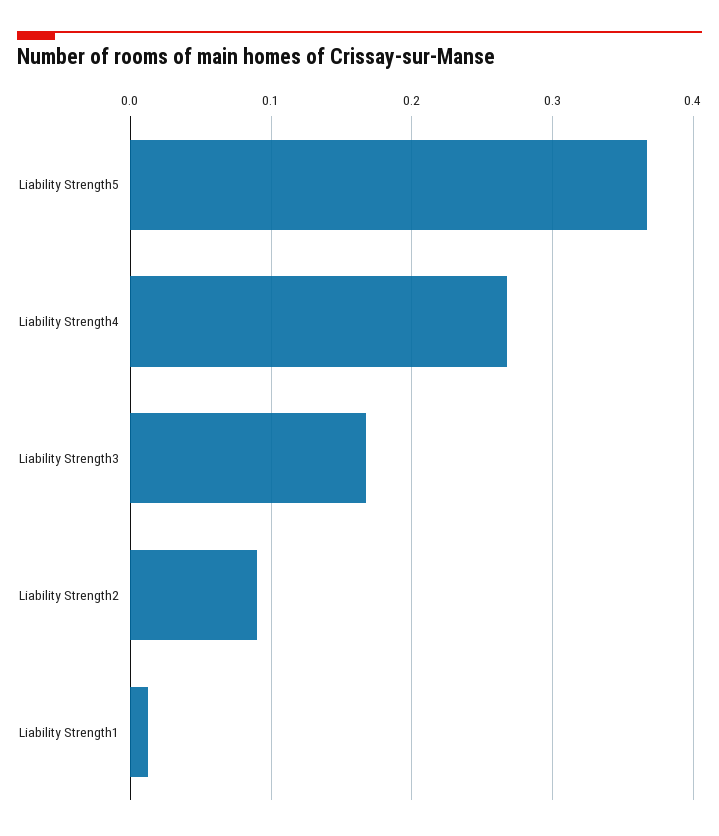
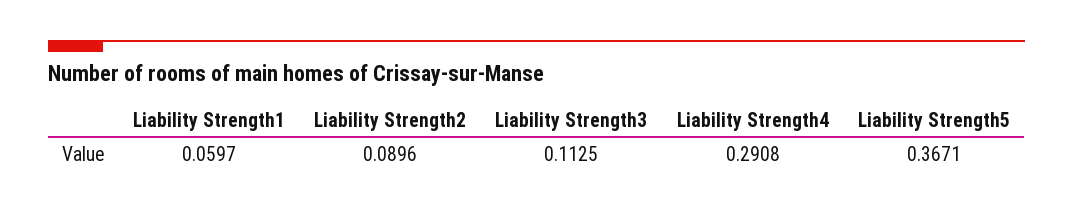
Liability Strength4: 0.27 -> 0.2908
Liability Strength3: 0.17 -> 0.1125
Liability Strength1: 0.01 -> 0.0597

